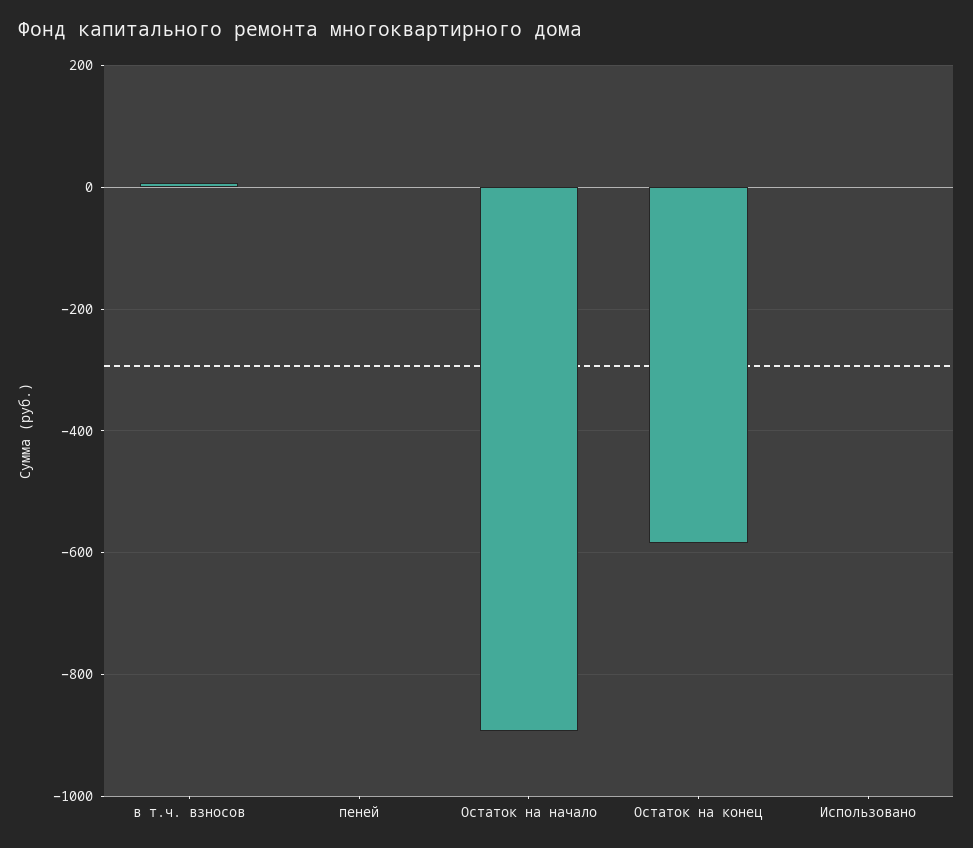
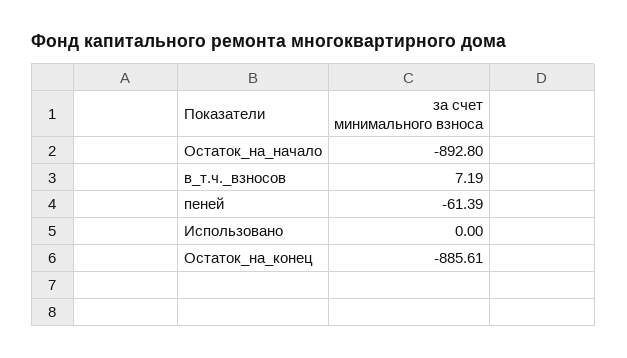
пеней: 0 -> -61.39
Остаток на конец: -580 -> -885.61

